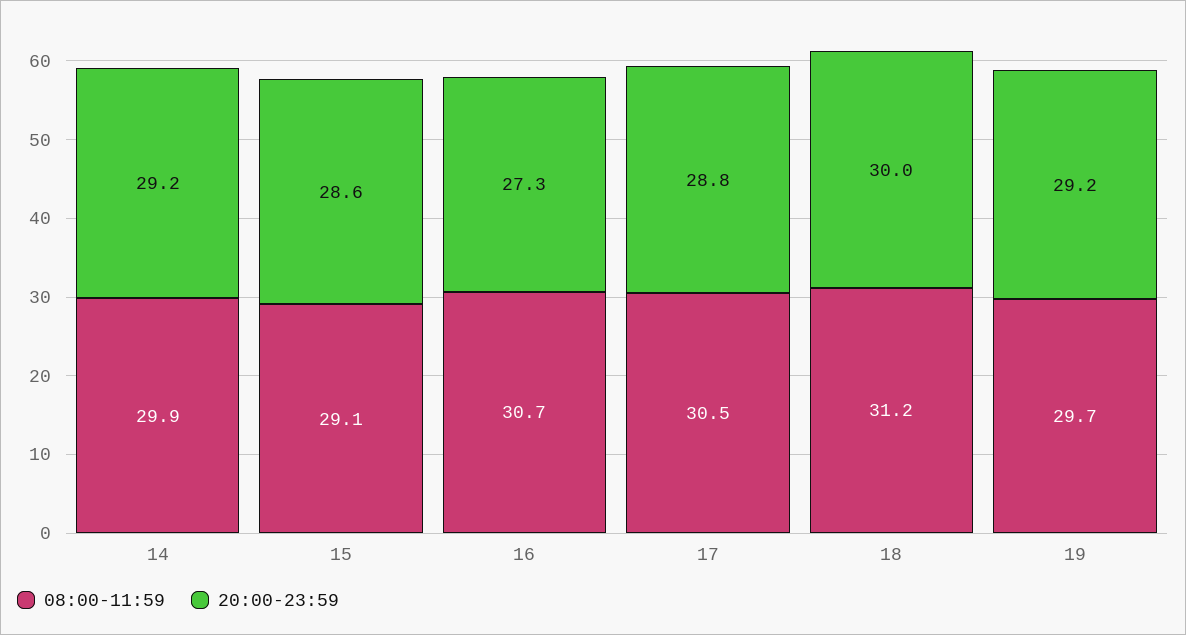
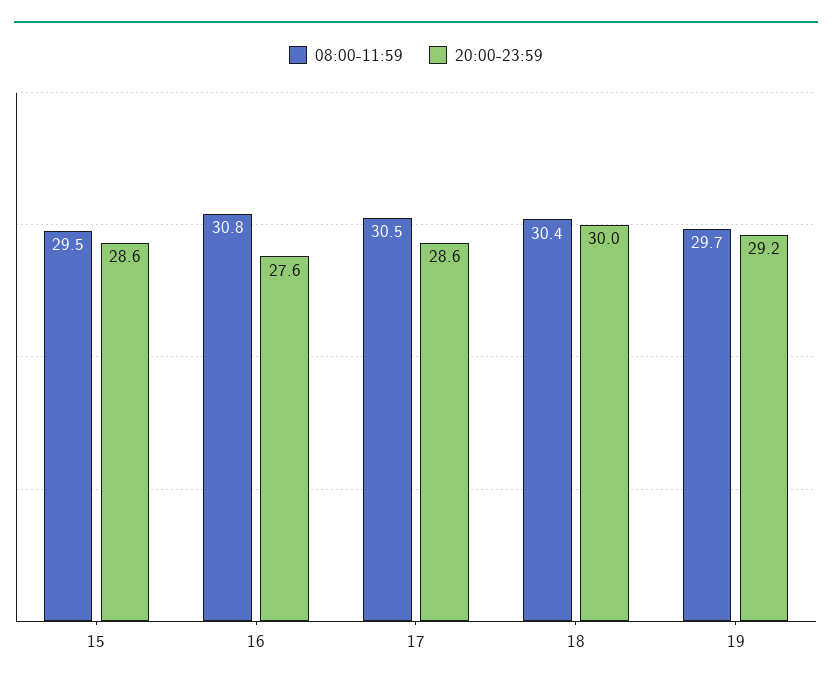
08:00-11:59, 14: 29.9 -> none
20:00-23:59, 14: 29.2 -> none
08:00-11:59, 15: 29.1 -> 29.5
08:00-11:59, 16: 30.7 -> 30.8
20:00-23:59, 16: 27.3 -> 27.6
20:00-23:59, 17: 28.8 -> 28.6
08:00-11:59, 18: 31.2 -> 30.4

